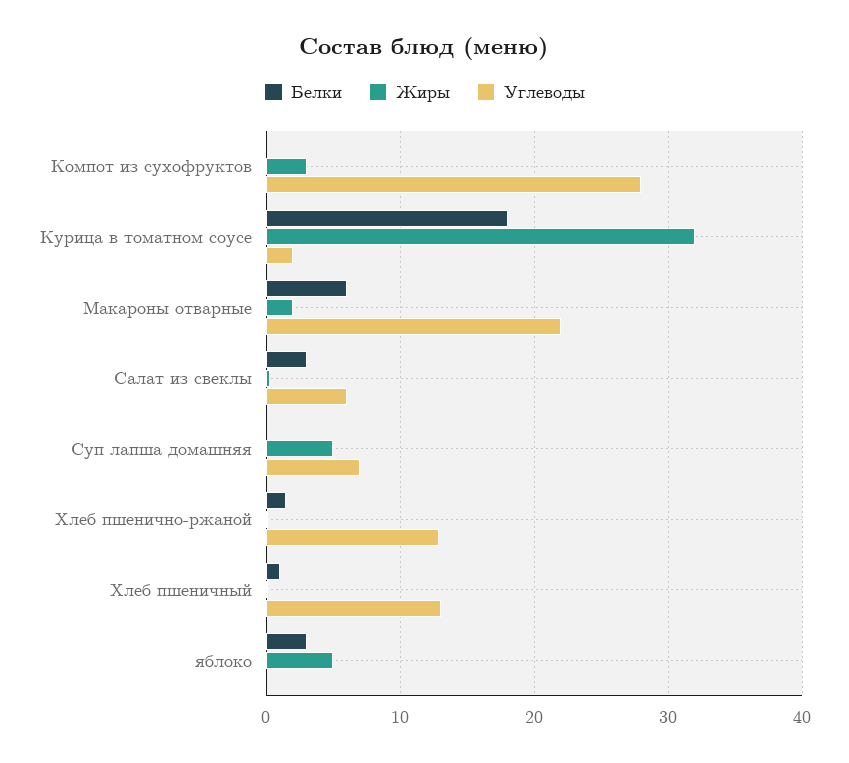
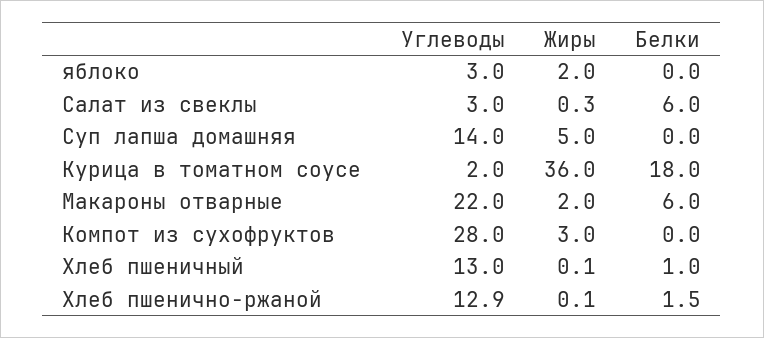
Жиры, Курица в томатном соусе: 32 -> 36
Белки, Салат из свеклы: 3 -> 6
Углеводы, Салат из свеклы: 6 -> 3
Углеводы, Суп лапша домашняя: 7 -> 14
Белки, яблоко: 3 -> 0
Жиры, яблоко: 5 -> 2
Углеводы, яблоко: 0 -> 3

